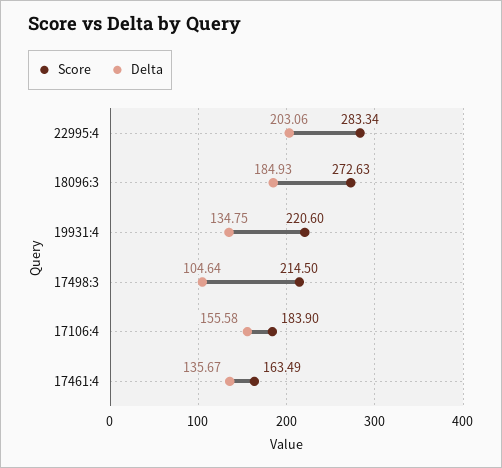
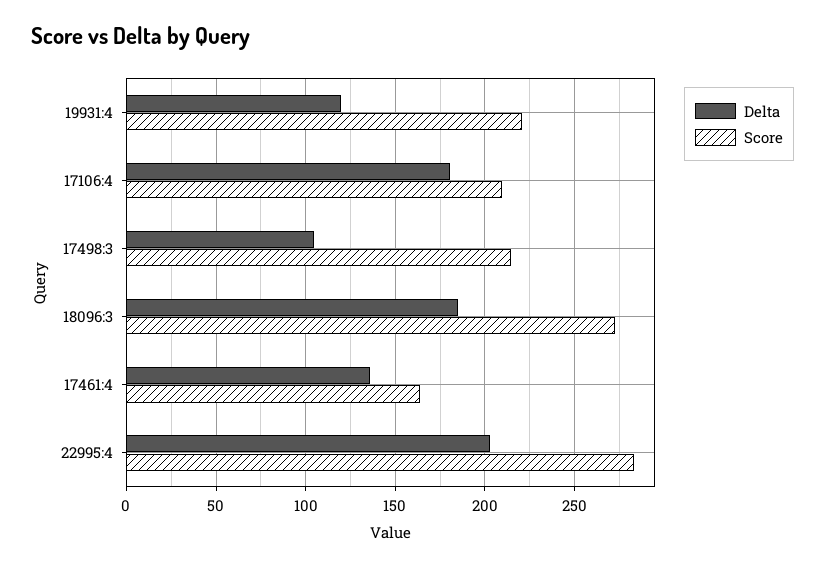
Delta, 19931:4: 134.75 -> 120
Score, 17106:4: 183.9 -> 210
Delta, 17106:4: 155.58 -> 180

